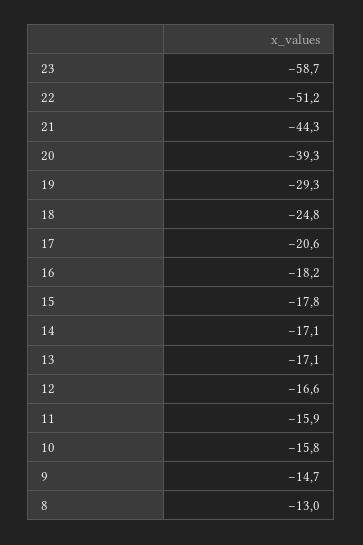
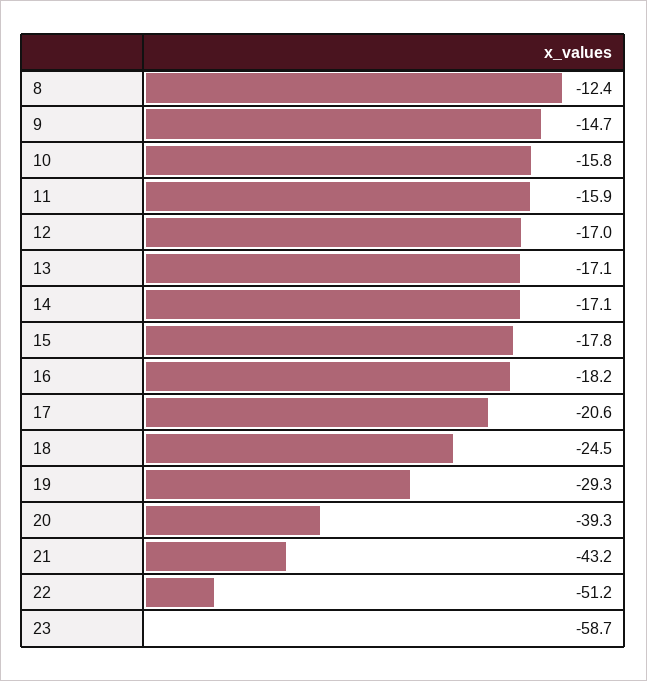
21: -44.3 -> -43.2
18: -24.8 -> -24.5
12: -16.6 -> -17
8: -13 -> -12.4

